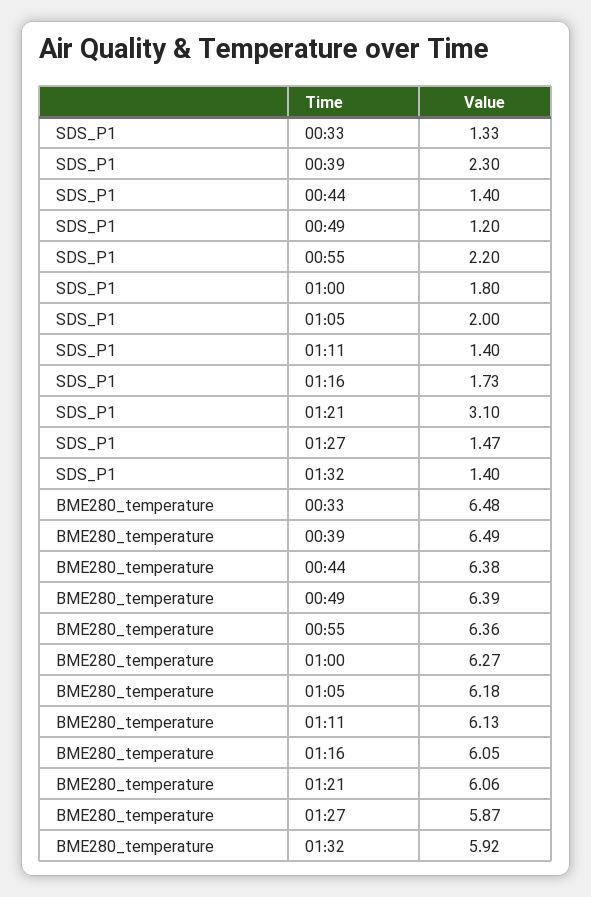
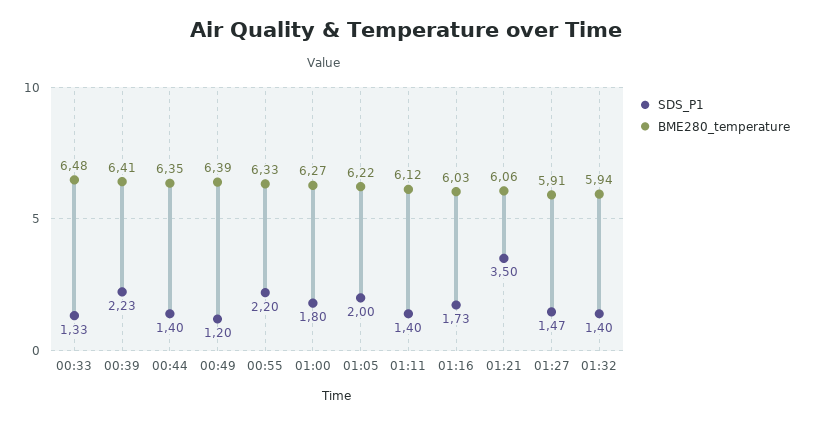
SDS_P1, 00:39: 2.3 -> 2.23
SDS_P1, 01:21: 3.1 -> 3.5
BME280_temperature, 00:39: 6.49 -> 6.41
BME280_temperature, 00:44: 6.38 -> 6.35
BME280_temperature, 00:55: 6.36 -> 6.33
BME280_temperature, 01:05: 6.18 -> 6.22
BME280_temperature, 01:11: 6.13 -> 6.12
BME280_temperature, 01:16: 6.05 -> 6.03
BME280_temperature, 01:27: 5.87 -> 5.91
BME280_temperature, 01:32: 5.92 -> 5.94

